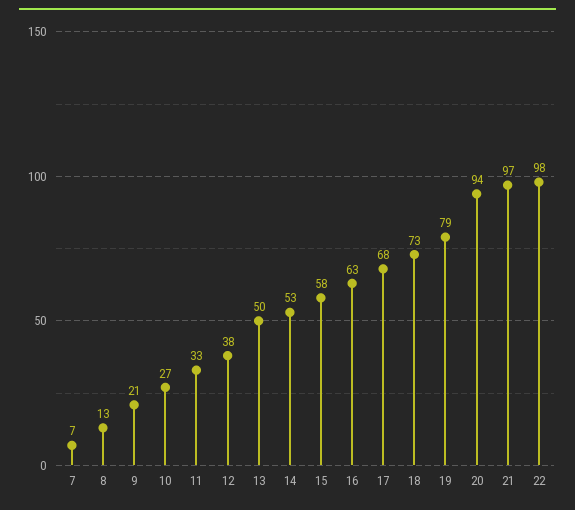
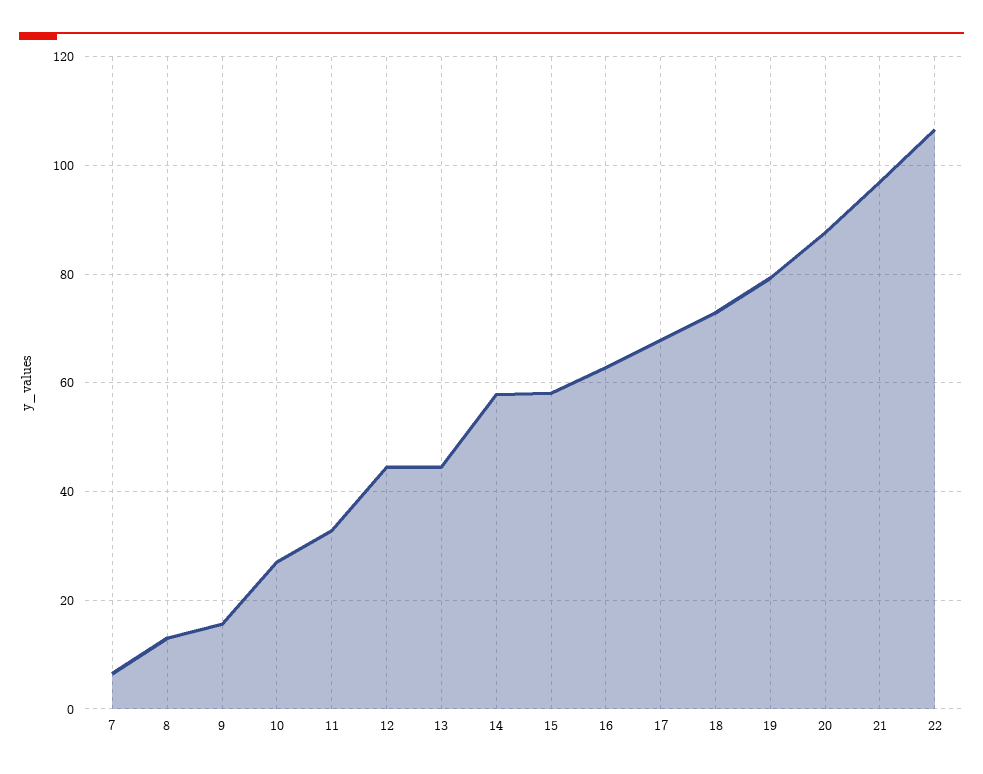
9: 21 -> 16
12: 38 -> 44
13: 50 -> 44
14: 53 -> 58
20: 94 -> 88
22: 98 -> 106

